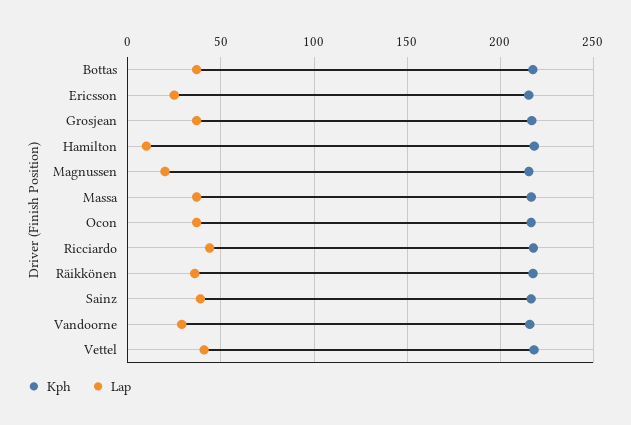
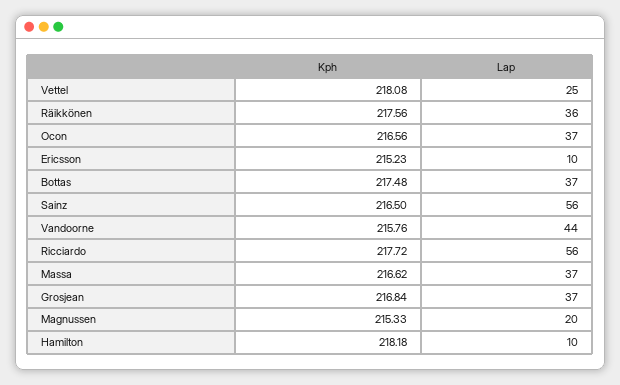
Lap, Ericsson: 25 -> 10
Lap, Ricciardo: 45 -> 56
Lap, Sainz: 40 -> 56
Lap, Vandoorne: 30 -> 44
Lap, Vettel: 40 -> 25

